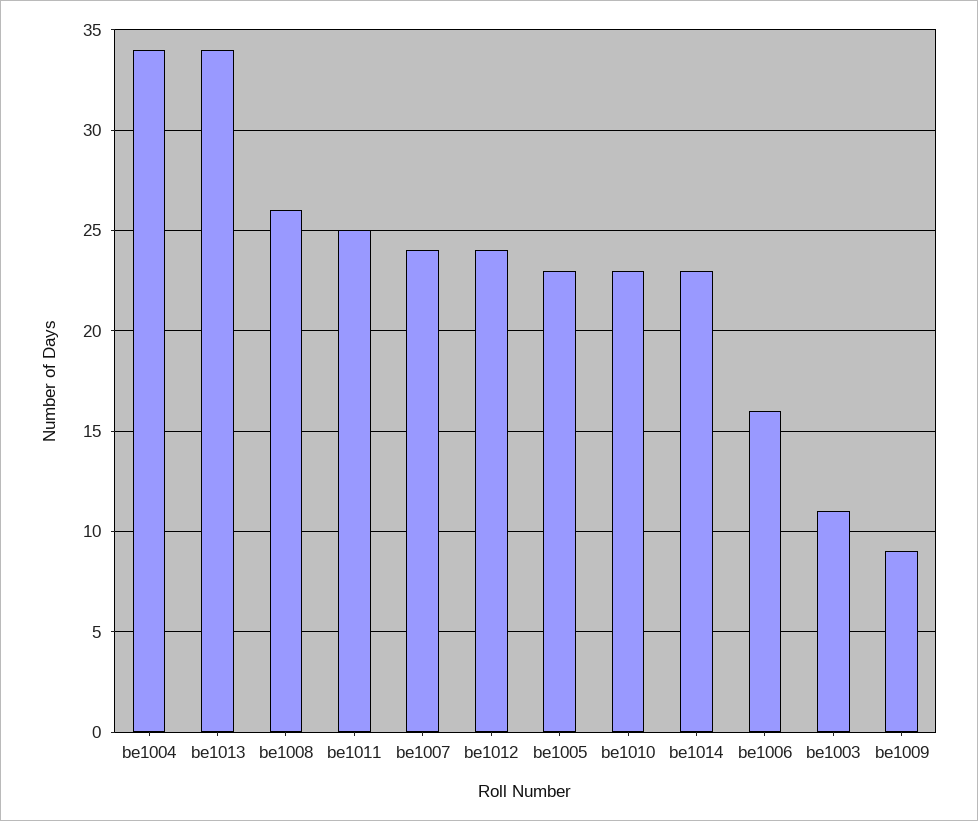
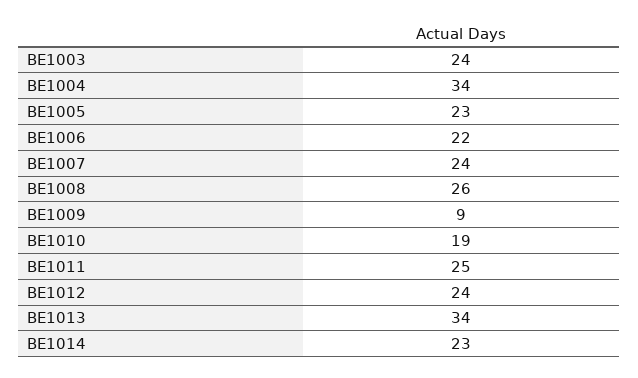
be1010: 23 -> 19
be1006: 16 -> 22
be1003: 11 -> 24

